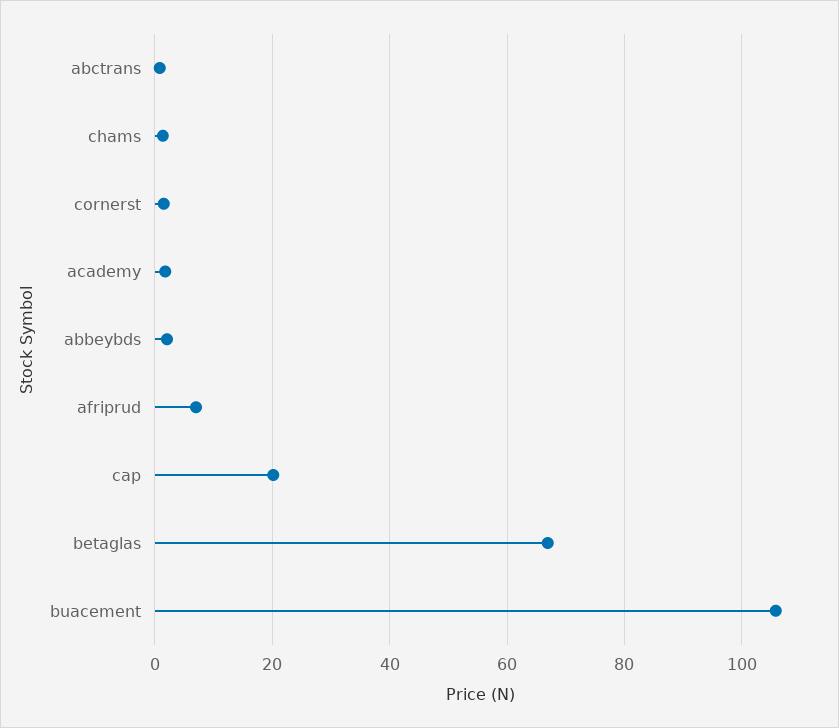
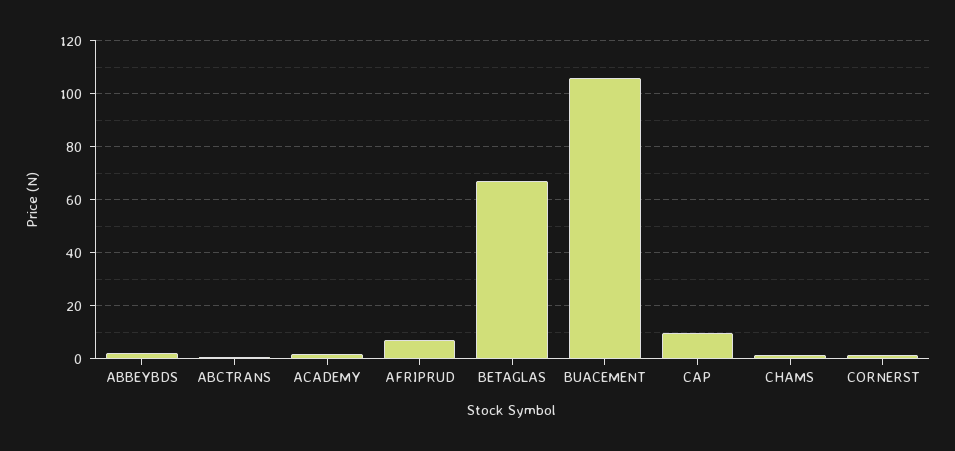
cap: 20 -> 10

